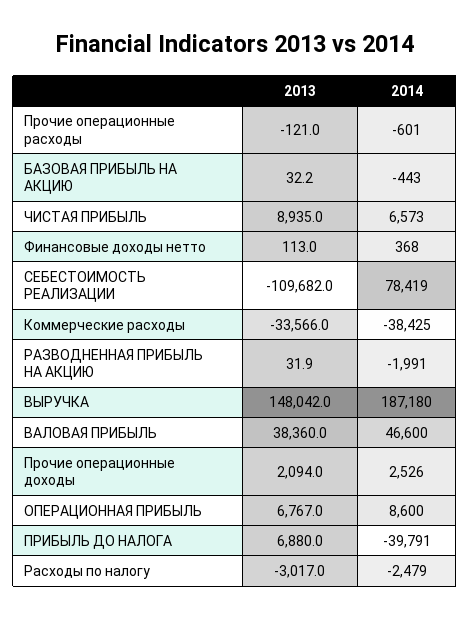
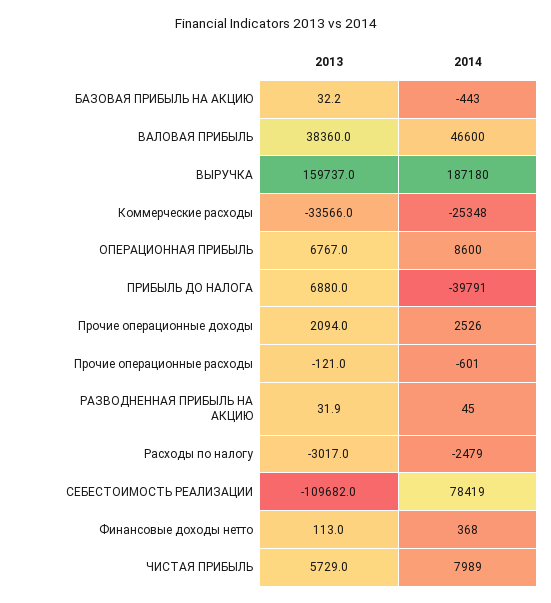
2013, ЧИСТАЯ ПРИБЫЛЬ: 8935 -> 5729
2014, ЧИСТАЯ ПРИБЫЛЬ: 6573 -> 7989
2014, Коммерческие расходы: -38425 -> -25348
2014, РАЗВОДНЕННАЯ ПРИБЫЛЬ НА АКЦИЮ: -1991 -> 45
2013, ВЫРУЧКА: 148042 -> 159737

